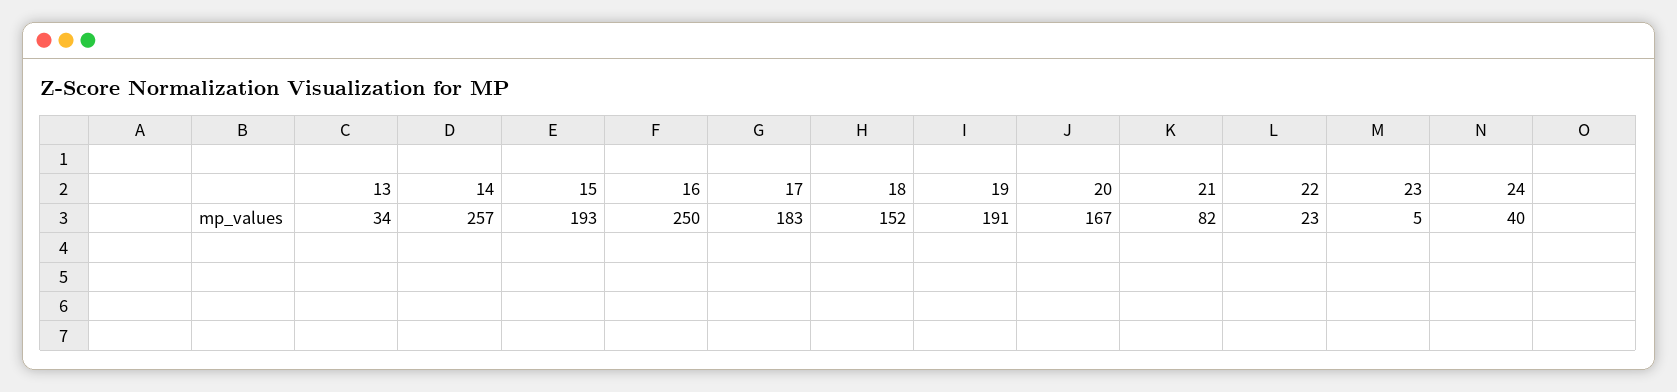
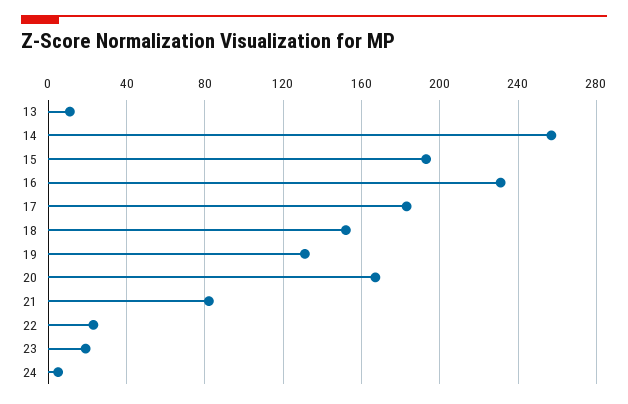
13: 34 -> 10
16: 250 -> 230
19: 191 -> 130
23: 5 -> 20
24: 40 -> 5

